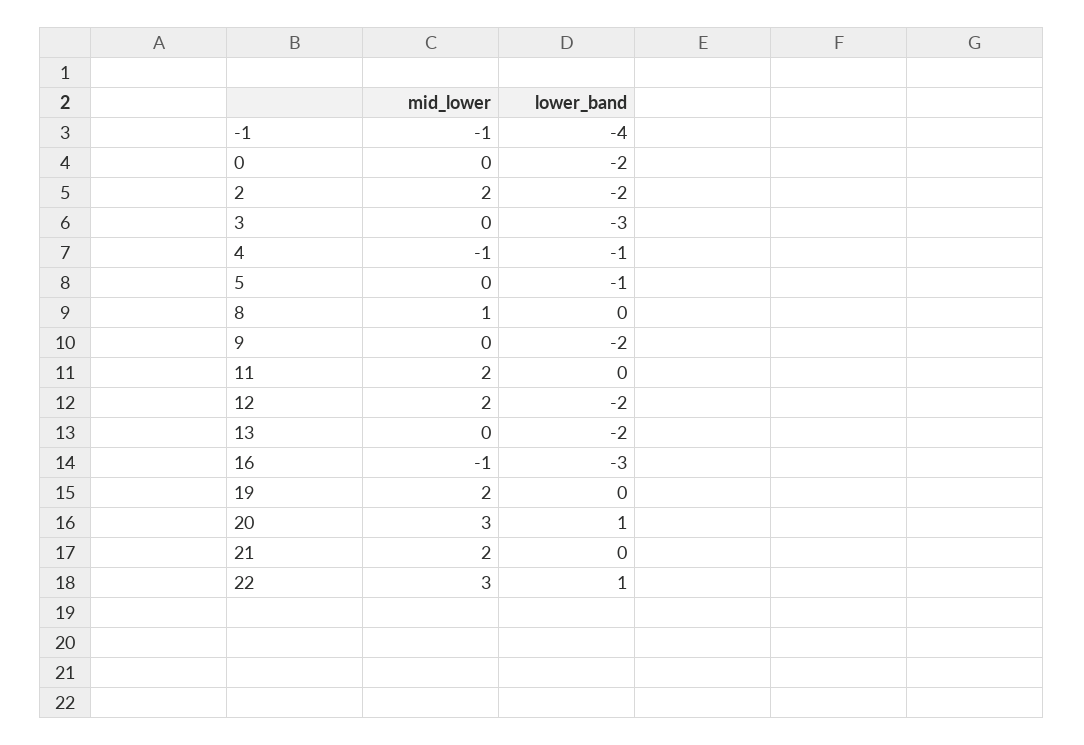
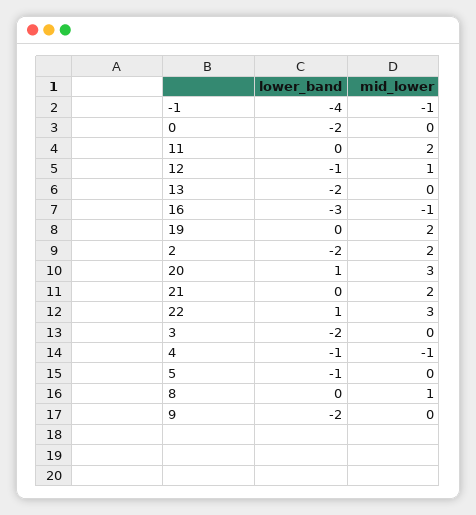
lower_band, 3: -3 -> -2
mid_lower, 12: 2 -> 1
lower_band, 12: -2 -> -1

